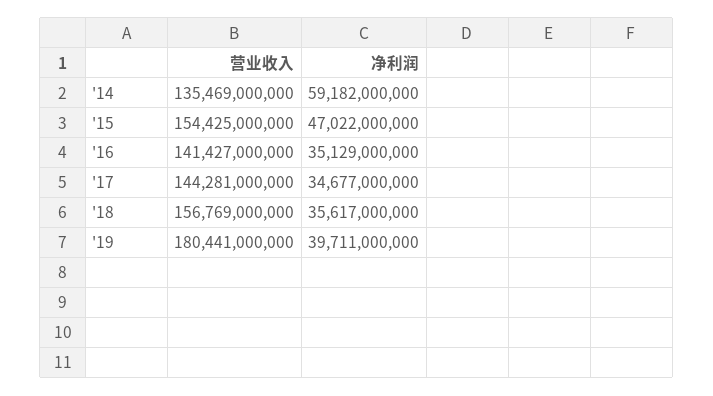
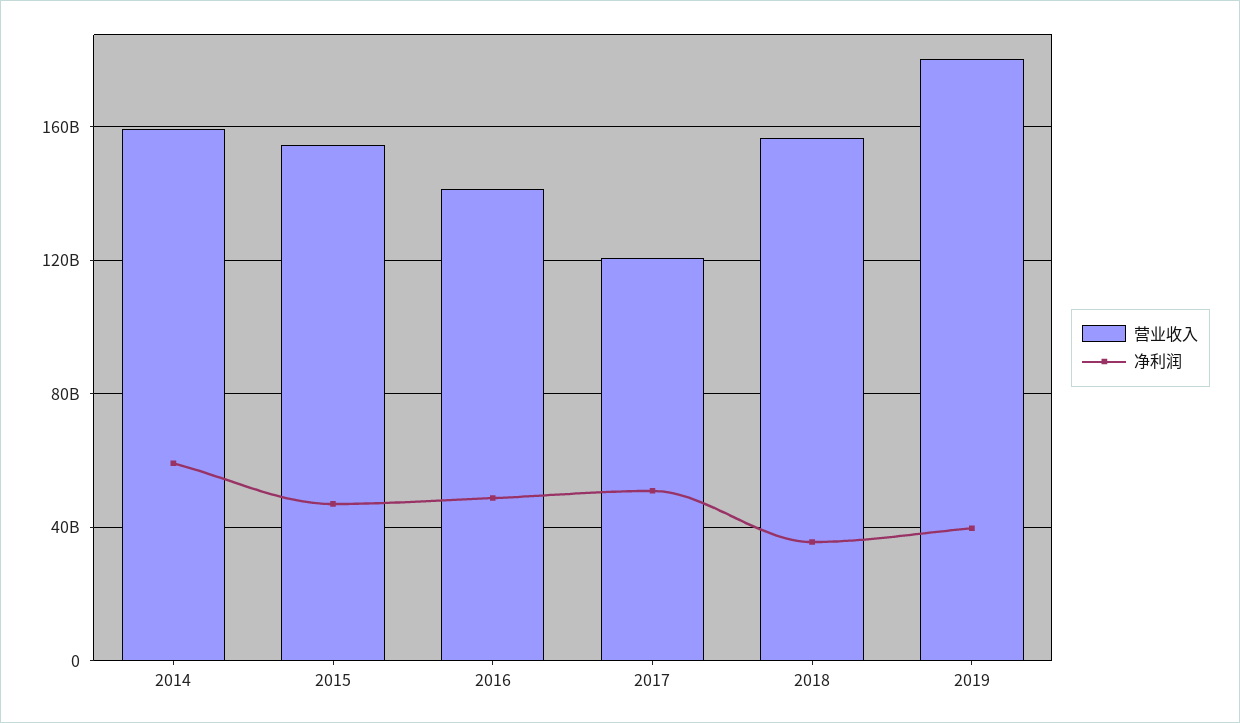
营业收入, '14: 135469000000 -> 160000000000
净利润, '16: 35129000000 -> 50000000000
营业收入, '17: 144281000000 -> 120000000000
净利润, '17: 34677000000 -> 50000000000

